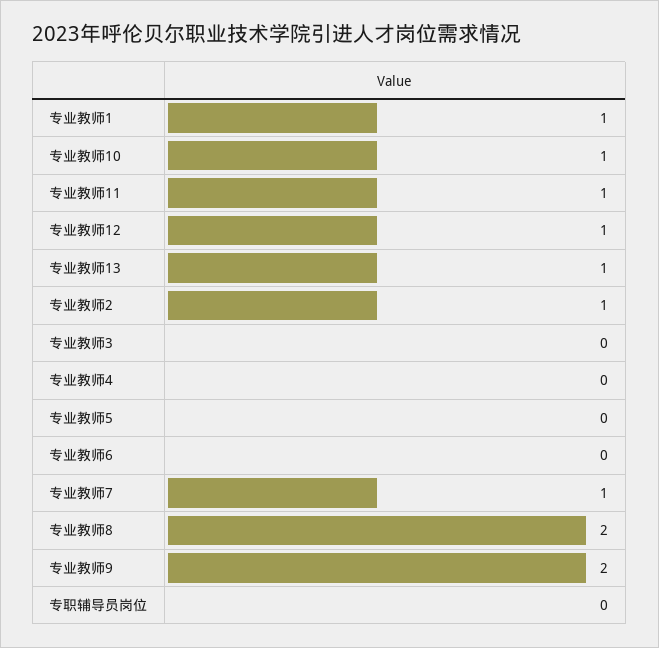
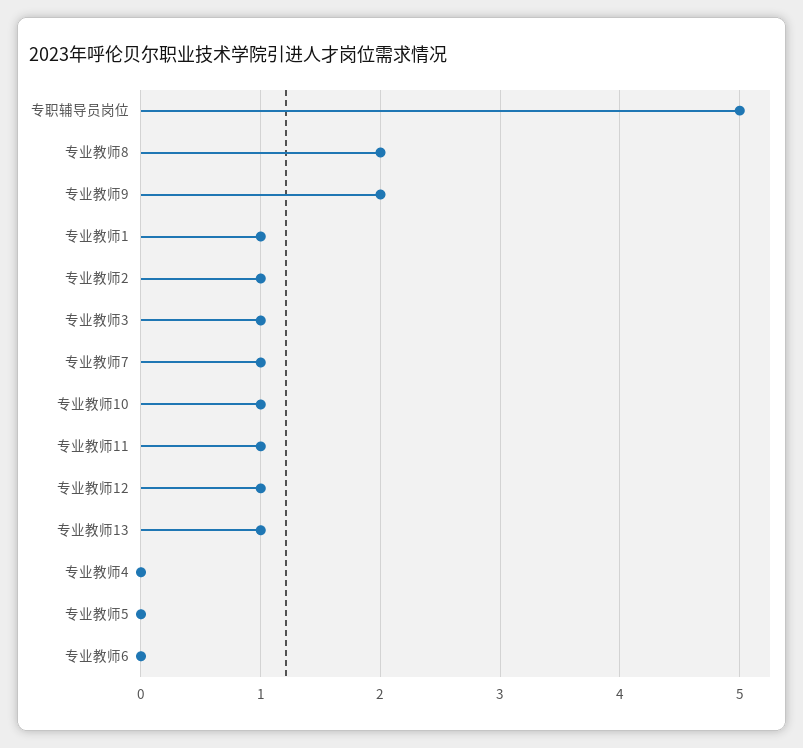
专业教师3: 0 -> 1
专职辅导员岗位: 0 -> 5

